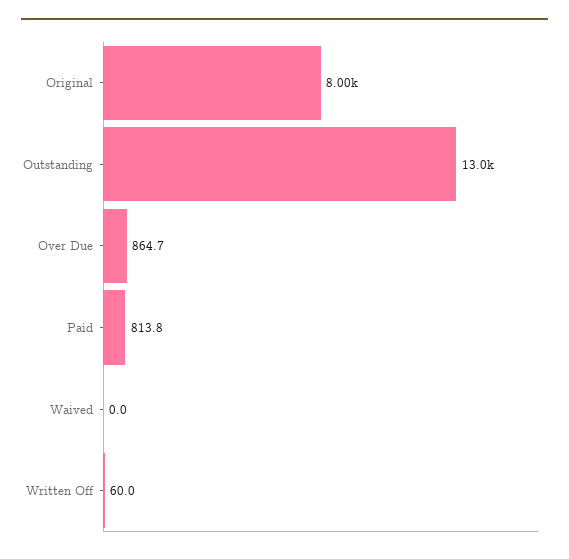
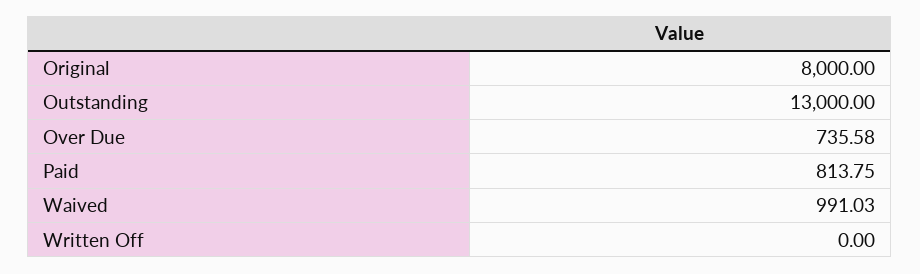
Over Due: 864.7 -> 735.58
Waived: 0 -> 991.03
Written Off: 60 -> 0

